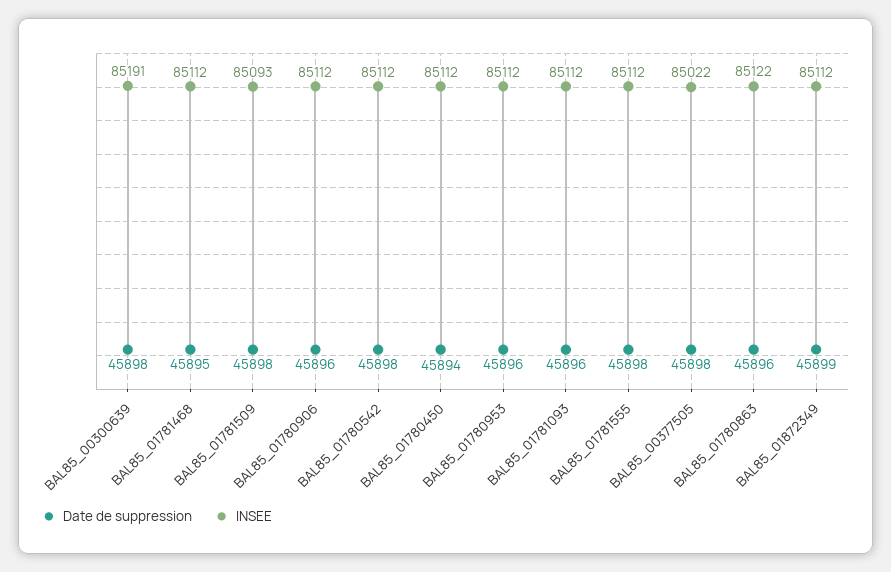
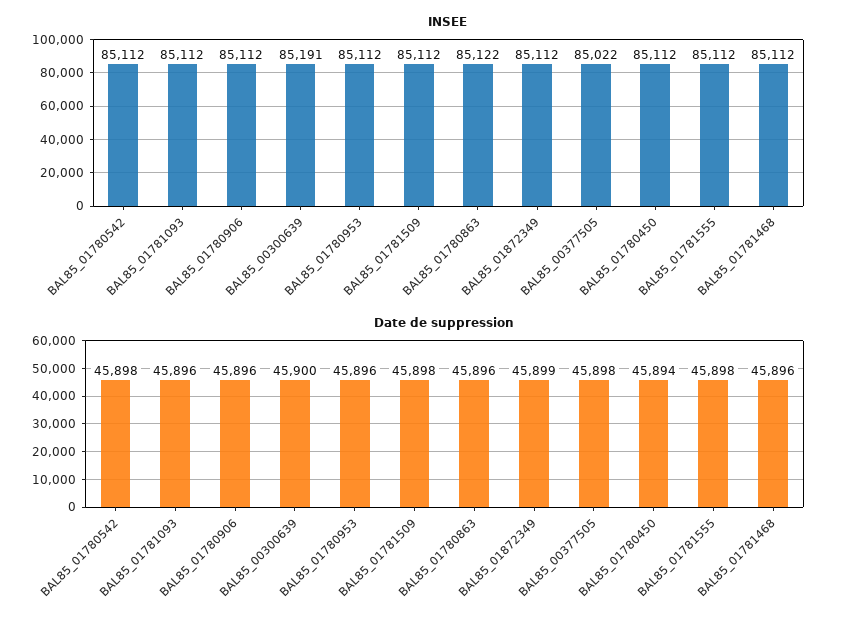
Date de suppression, BAL85_00300639: 45898 -> 45900
Date de suppression, BAL85_01781468: 45895 -> 45896
INSEE, BAL85_01781509: 85093 -> 85112

